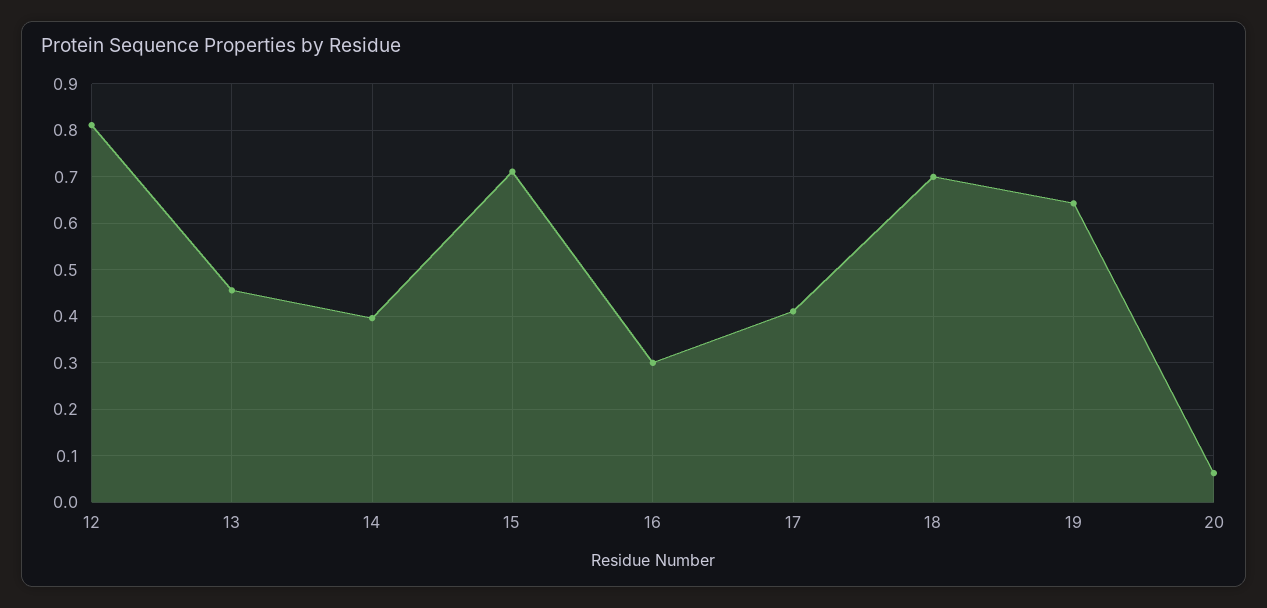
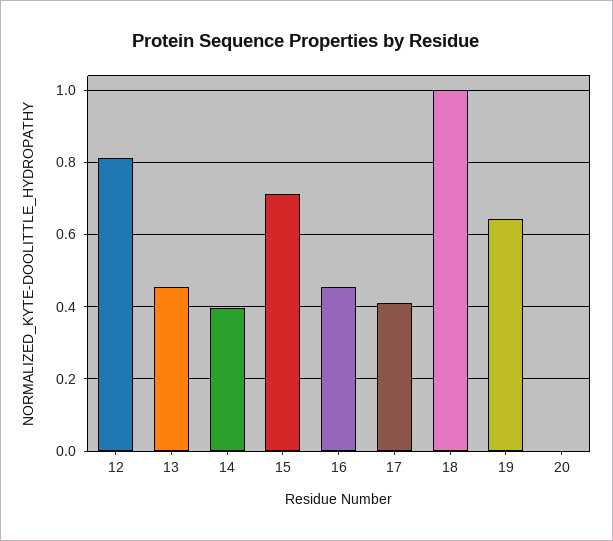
16: 0.3 -> 0.46
18: 0.7 -> 1
20: 0.06 -> 0

